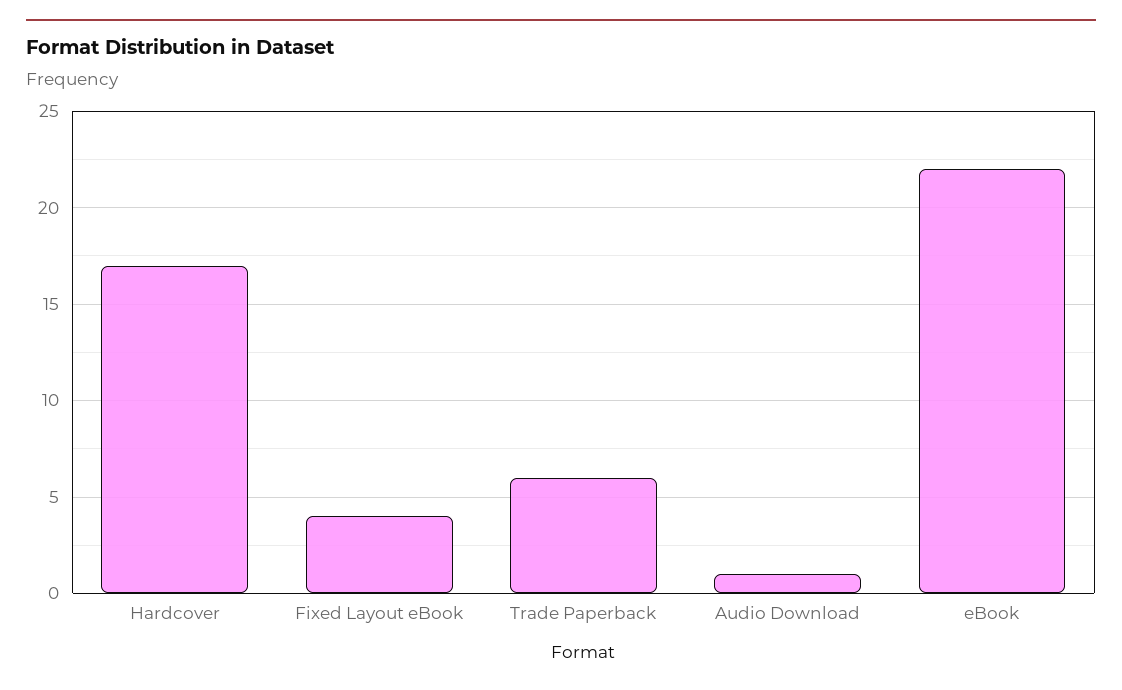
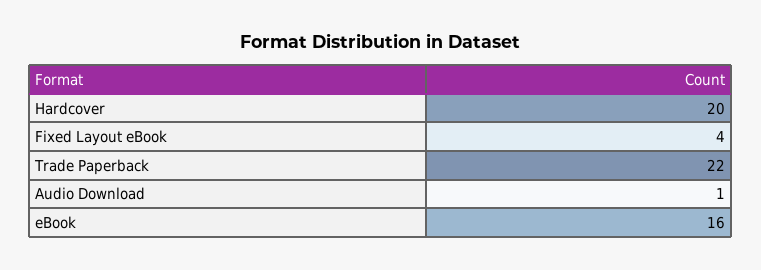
Hardcover: 17 -> 20
Trade Paperback: 6 -> 22
eBook: 22 -> 16

